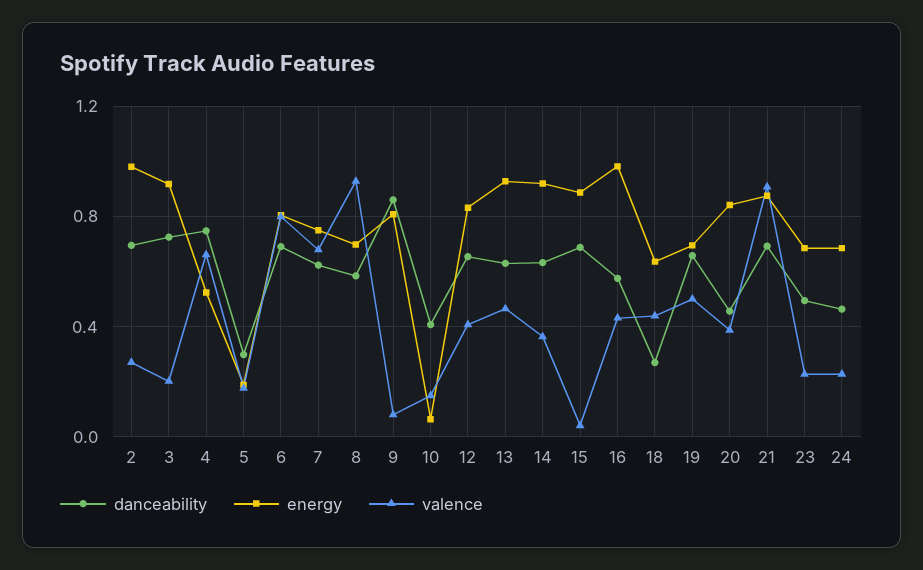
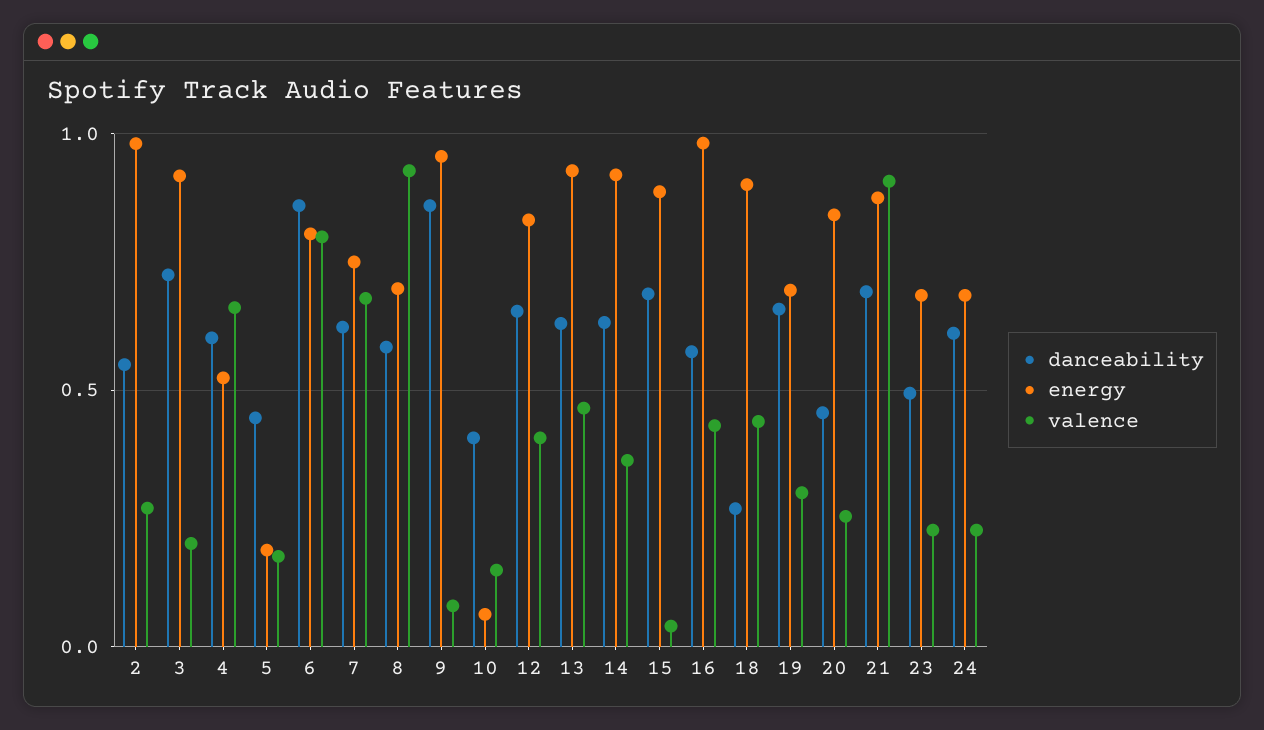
danceability, 2: 0.7 -> 0.55
danceability, 4: 0.75 -> 0.6
danceability, 5: 0.3 -> 0.45
danceability, 6: 0.7 -> 0.85
energy, 9: 0.8 -> 0.95
energy, 18: 0.65 -> 0.9
valence, 19: 0.5 -> 0.3
valence, 20: 0.4 -> 0.25
danceability, 24: 0.45 -> 0.6

